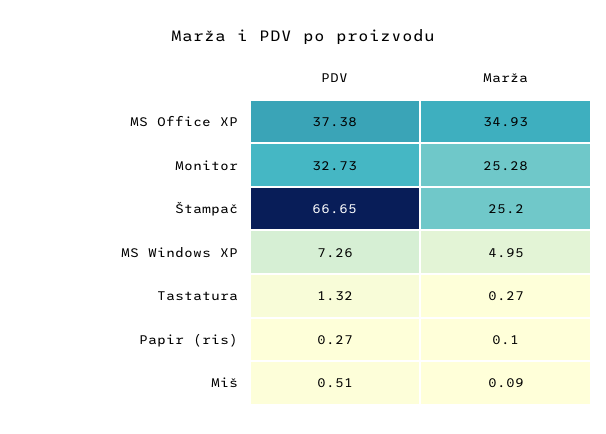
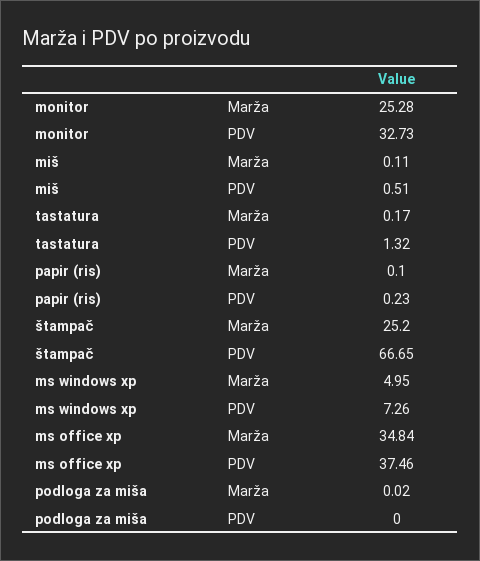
PDV, MS Office XP: 37.38 -> 37.46
Marža, MS Office XP: 34.93 -> 34.84
Marža, Tastatura: 0.27 -> 0.17
PDV, Papir (ris): 0.27 -> 0.23
Marža, Miš: 0.09 -> 0.11
Marža, podloga za miša: none -> 0.02
PDV, podloga za miša: none -> 0

